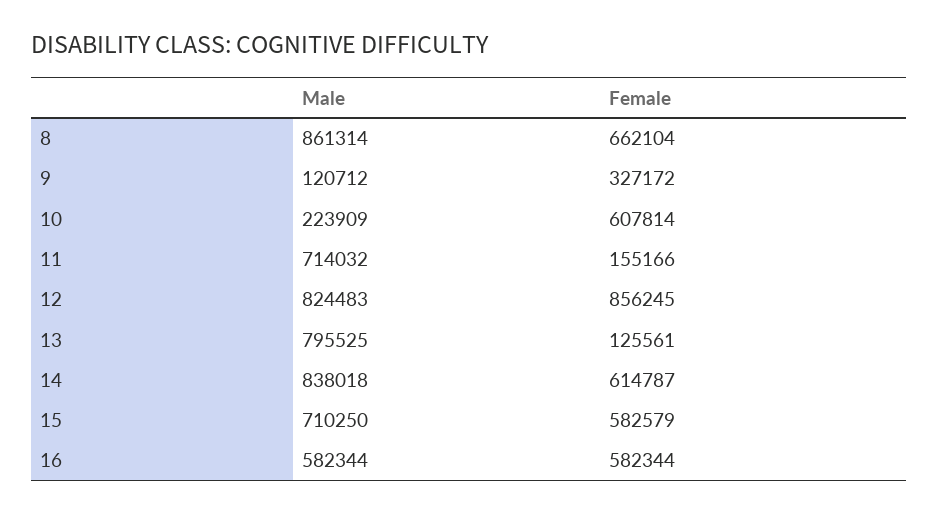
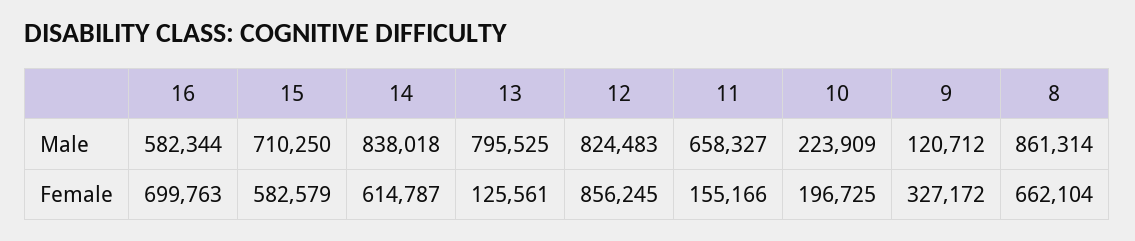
Female, 10: 607814 -> 196725
Male, 11: 714032 -> 658327
Female, 16: 582344 -> 699763

